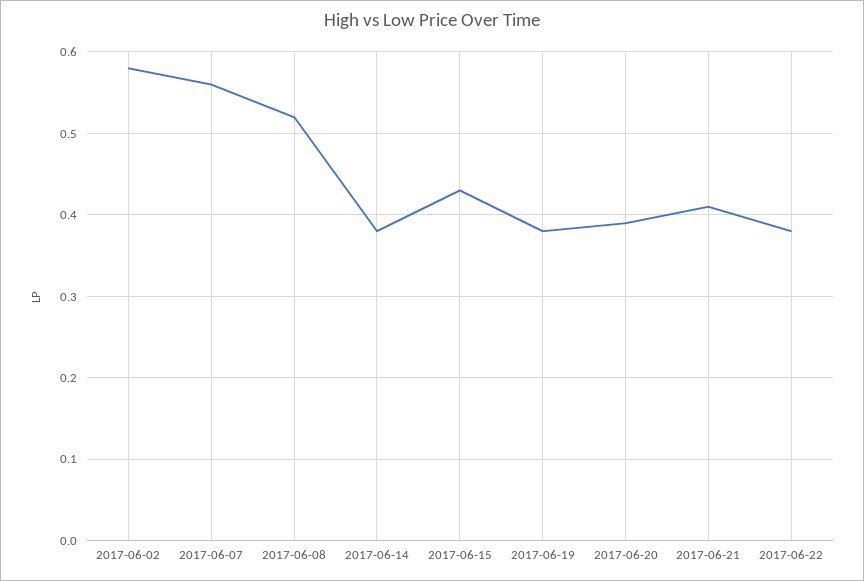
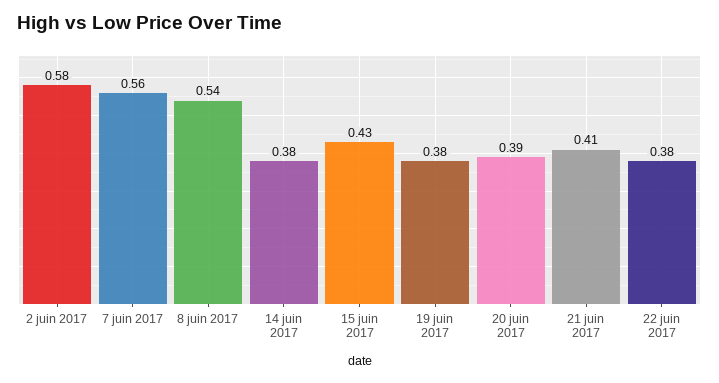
2017-06-08: 0.52 -> 0.54

